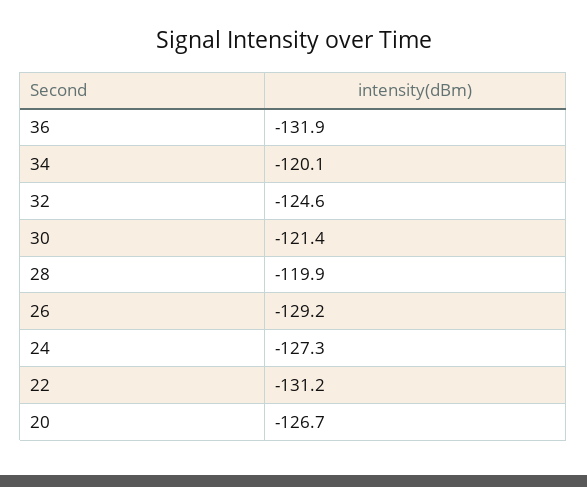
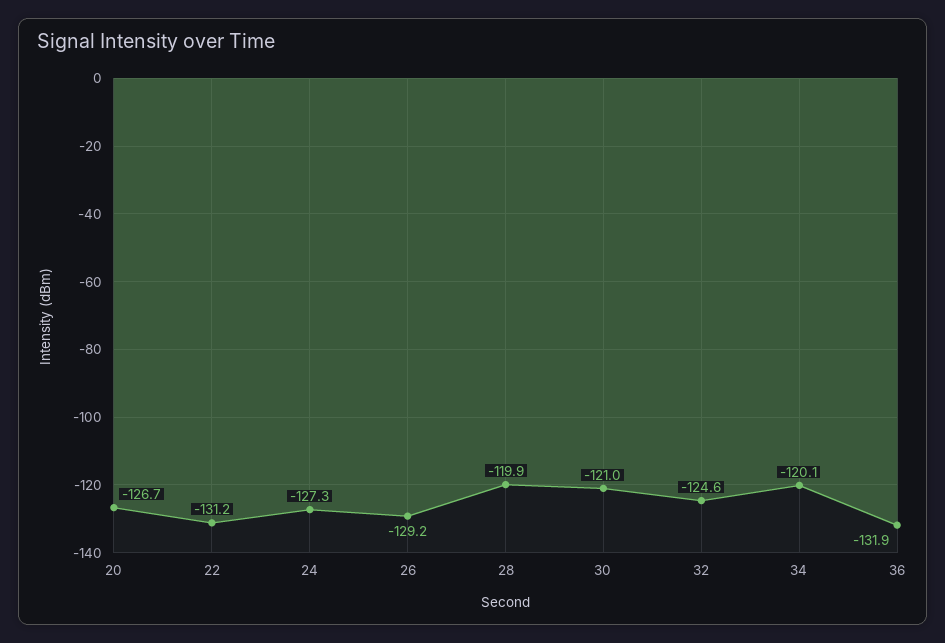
30: -121.4 -> -121

